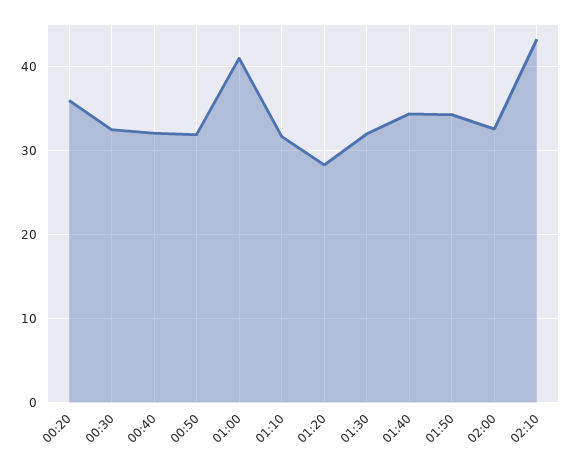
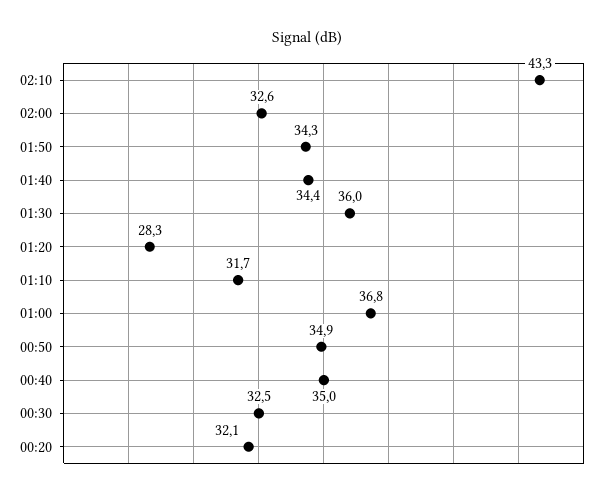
00:20: 36 -> 32.1
00:40: 32 -> 35
00:50: 32 -> 34.9
01:00: 41 -> 36.8
01:30: 32 -> 36

